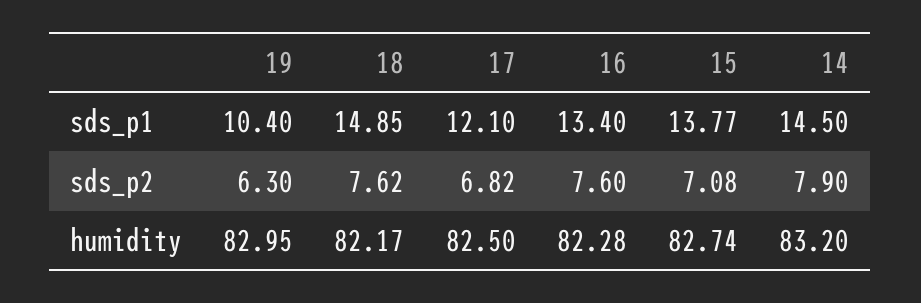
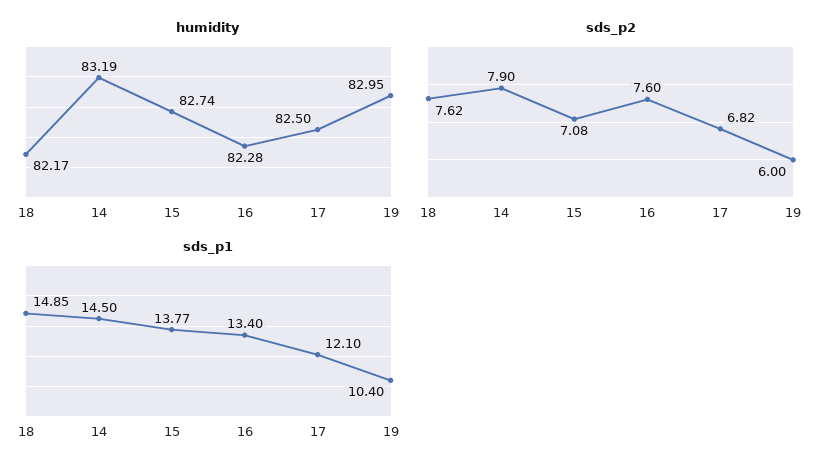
sds_p2, 19: 6.3 -> 6
humidity, 14: 83.2 -> 83.19

